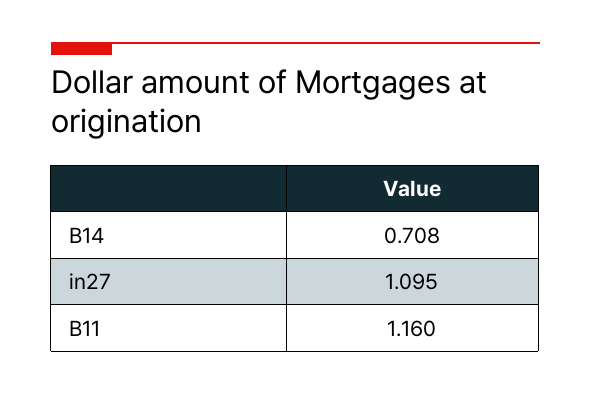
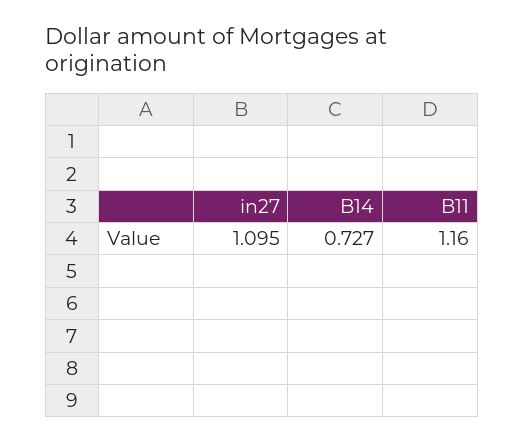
B14: 0.708 -> 0.727

